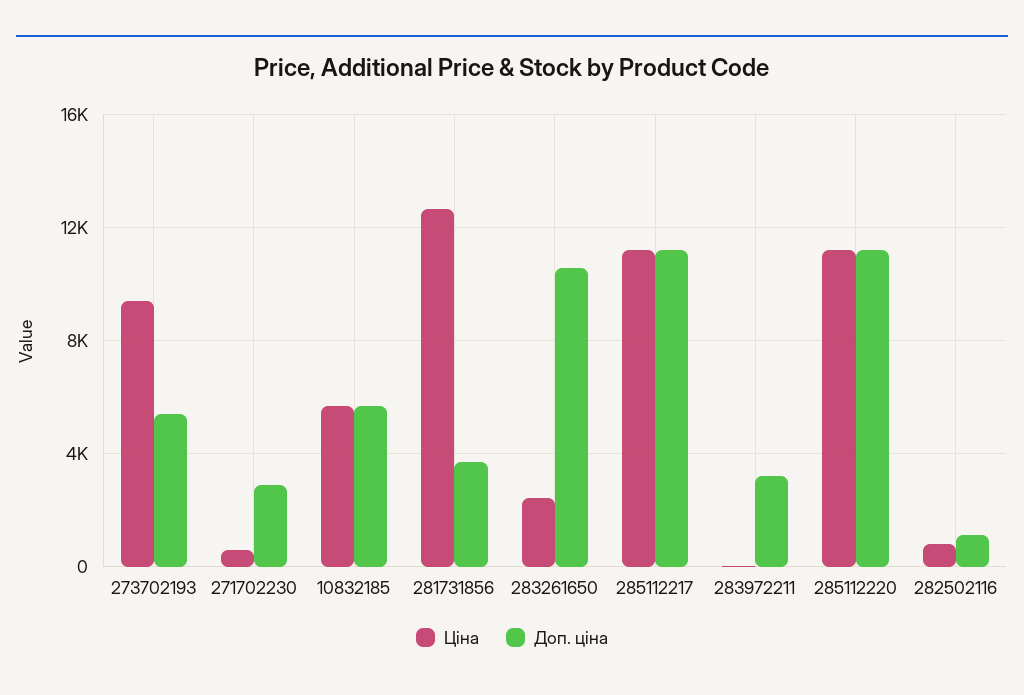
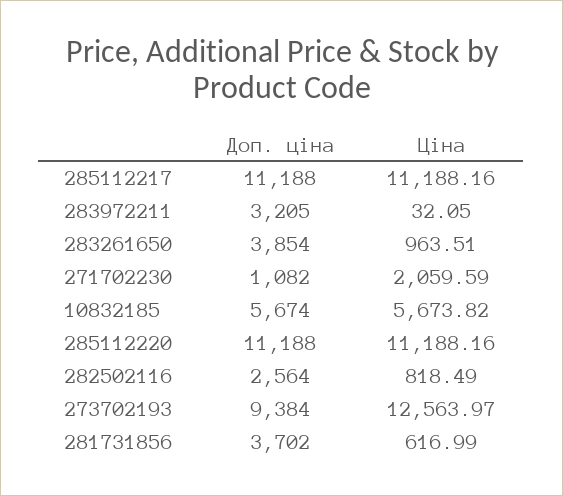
Ціна, 273702193: 9500 -> 12563.97
Доп. ціна, 273702193: 5500 -> 9384
Ціна, 271702230: 500 -> 2059.59
Доп. ціна, 271702230: 3000 -> 1082
Ціна, 281731856: 12500 -> 616.99
Ціна, 283261650: 2500 -> 963.51
Доп. ціна, 283261650: 10500 -> 3854
Доп. ціна, 282502116: 1000 -> 2564

